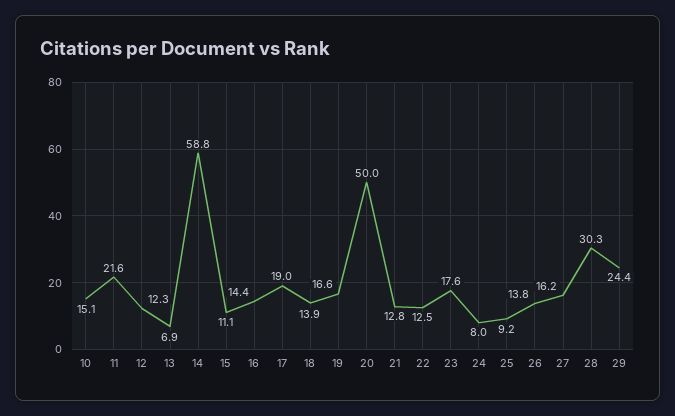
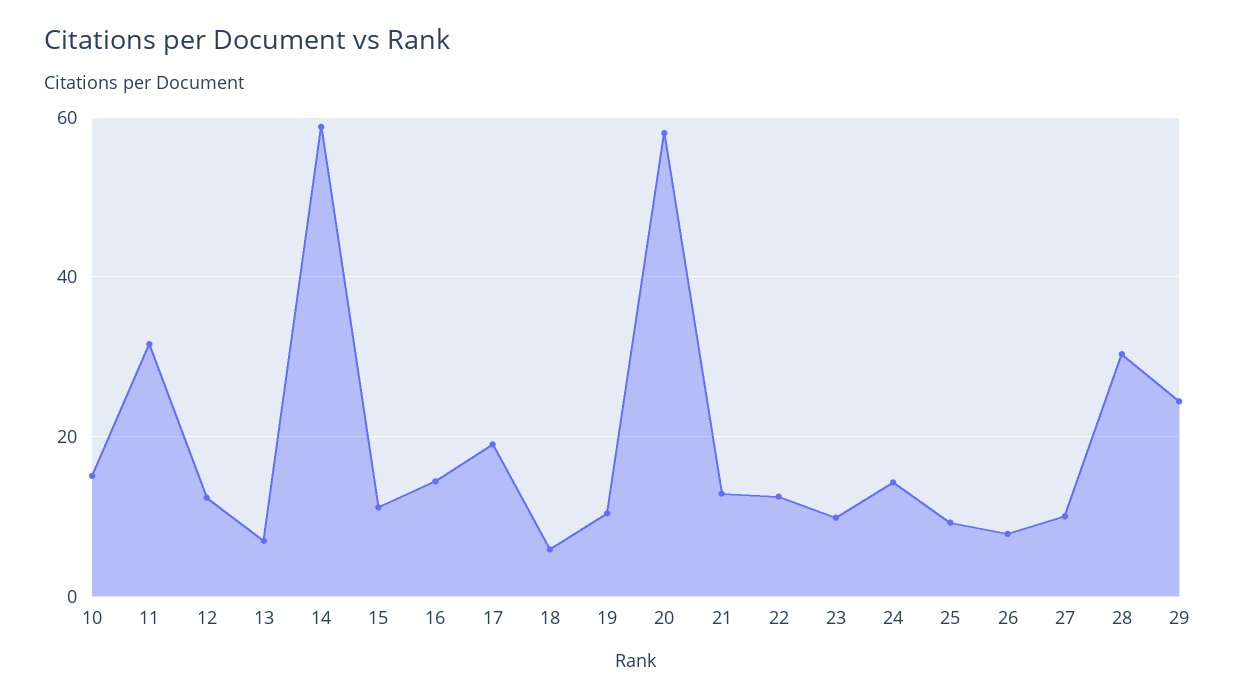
11: 21.6 -> 32
18: 13.9 -> 6
19: 16.6 -> 10
20: 50 -> 58
23: 17.6 -> 10
24: 8 -> 14
26: 13.8 -> 8
27: 16.2 -> 10

